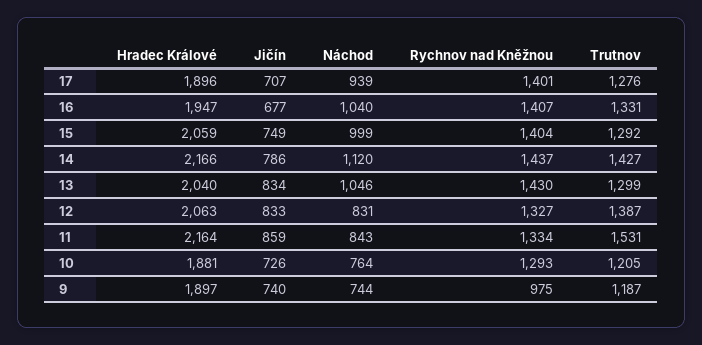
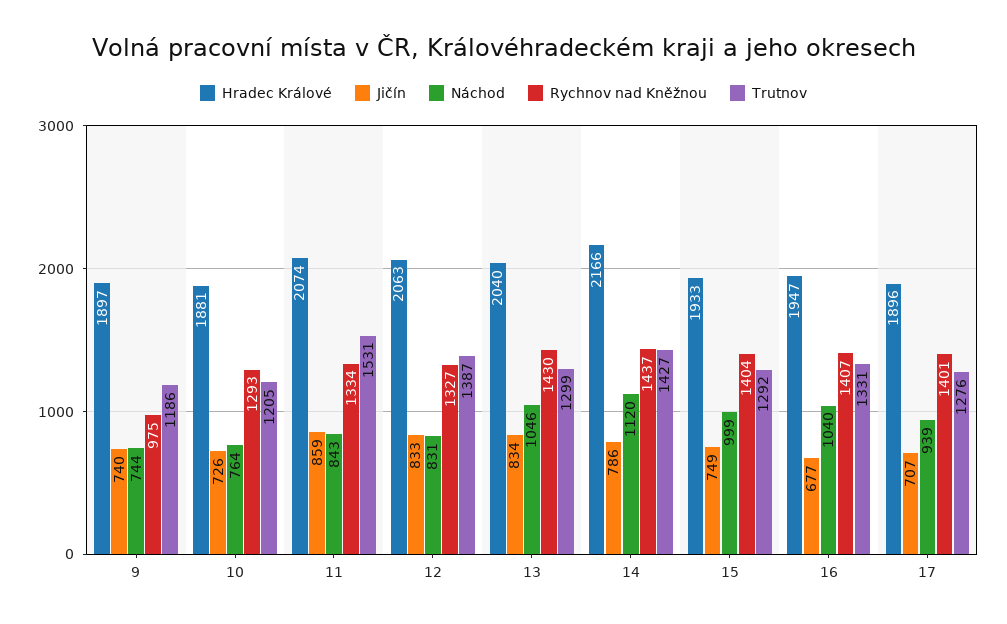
Hradec Králové, 15: 2059 -> 1933
Hradec Králové, 11: 2164 -> 2074
Trutnov, 9: 1187 -> 1186

